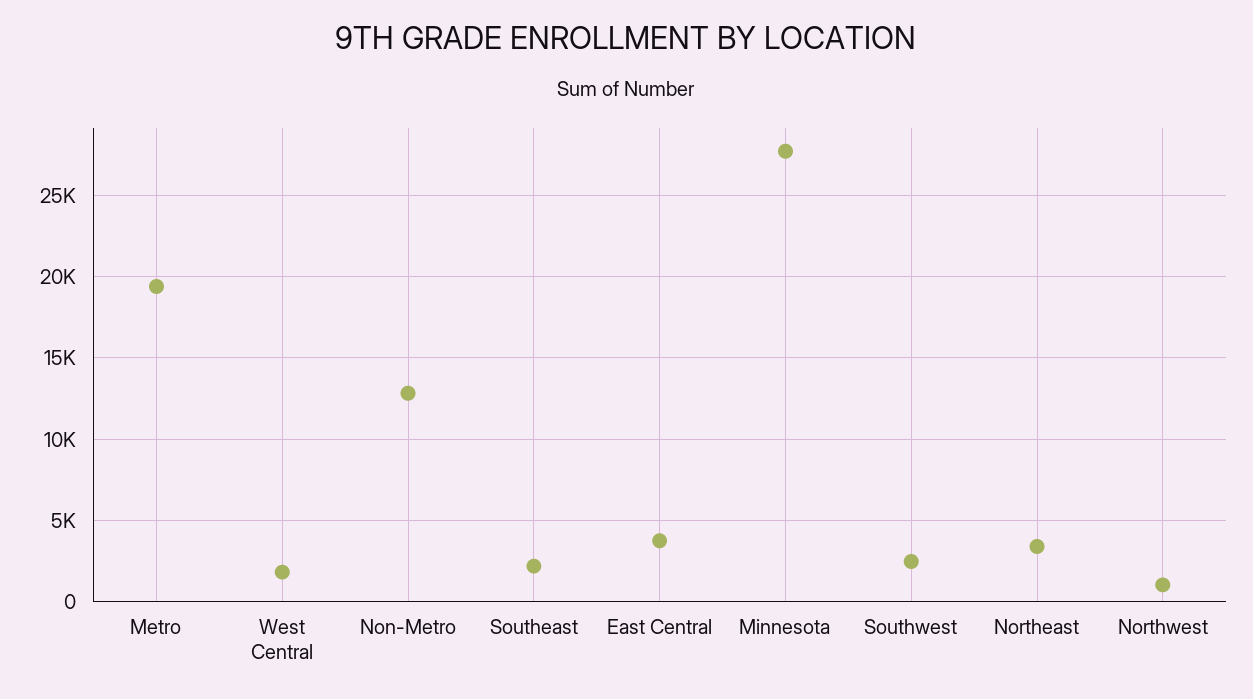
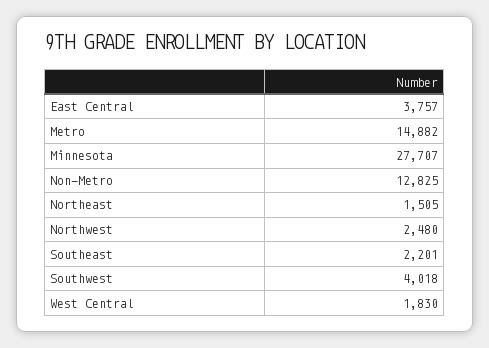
Metro: 19500 -> 14882
Southwest: 2500 -> 4018
Northeast: 3500 -> 1505
Northwest: 1000 -> 2480

